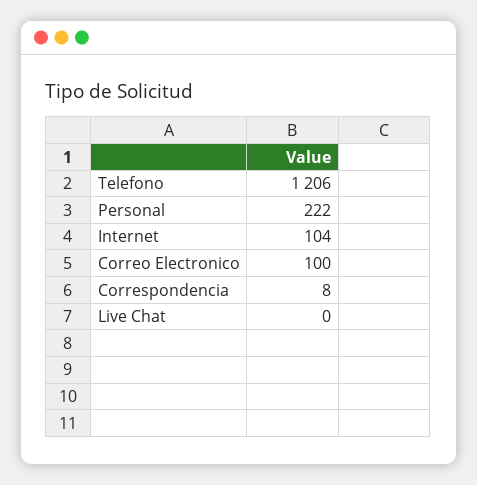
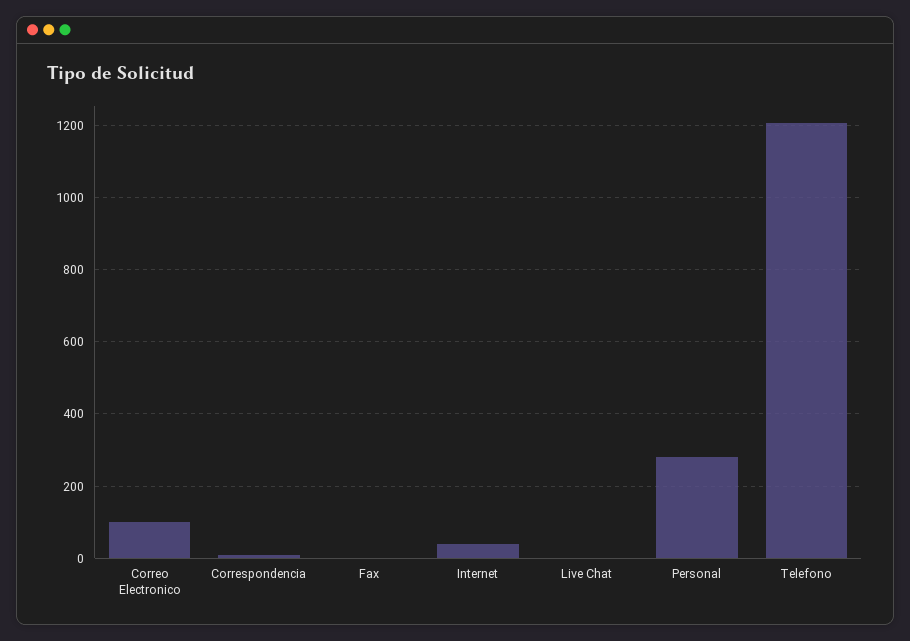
Personal: 222 -> 280
Internet: 104 -> 40
Fax: none -> 0

